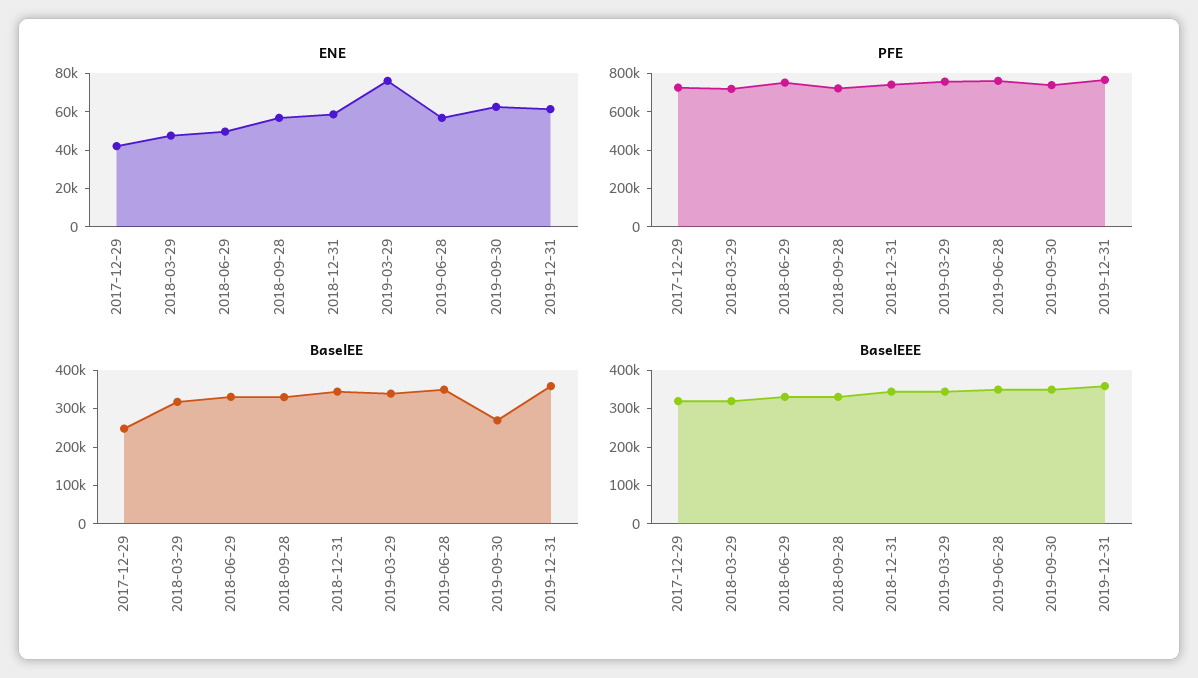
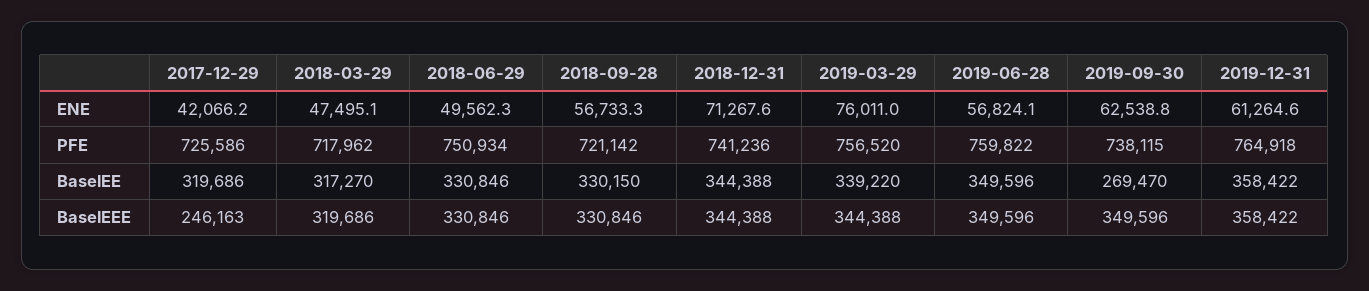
ENE, 2018-12-31: 60000 -> 71267.6
BaselEE, 2017-12-29: 250000 -> 319686
BaselEEE, 2017-12-29: 325000 -> 246163

